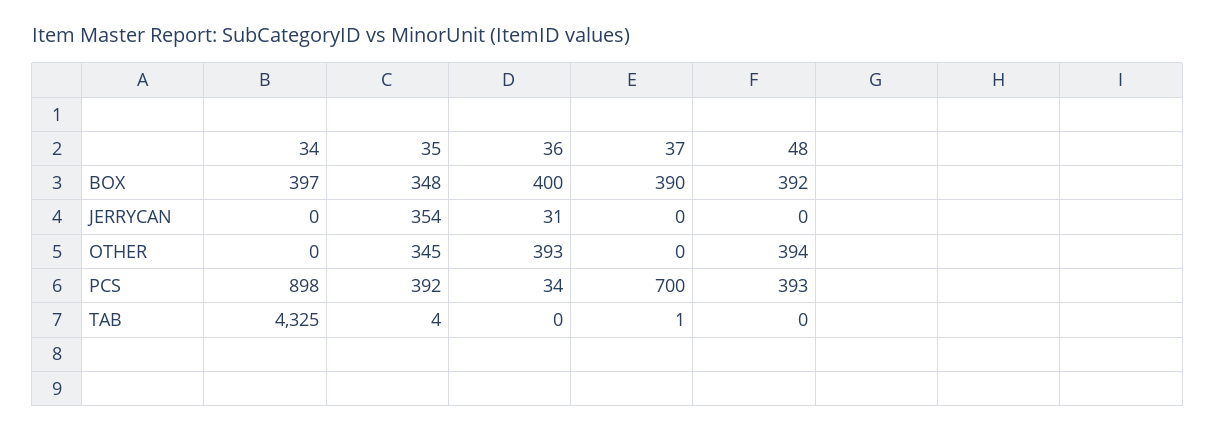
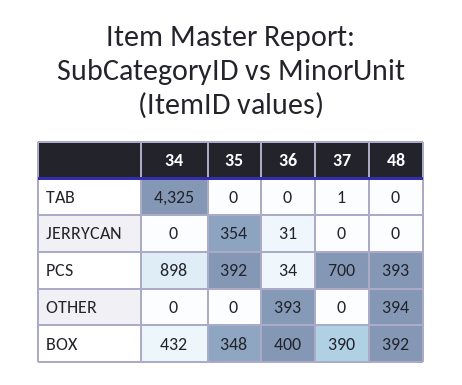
34, BOX: 397 -> 432
35, OTHER: 345 -> 0
35, TAB: 4 -> 0

